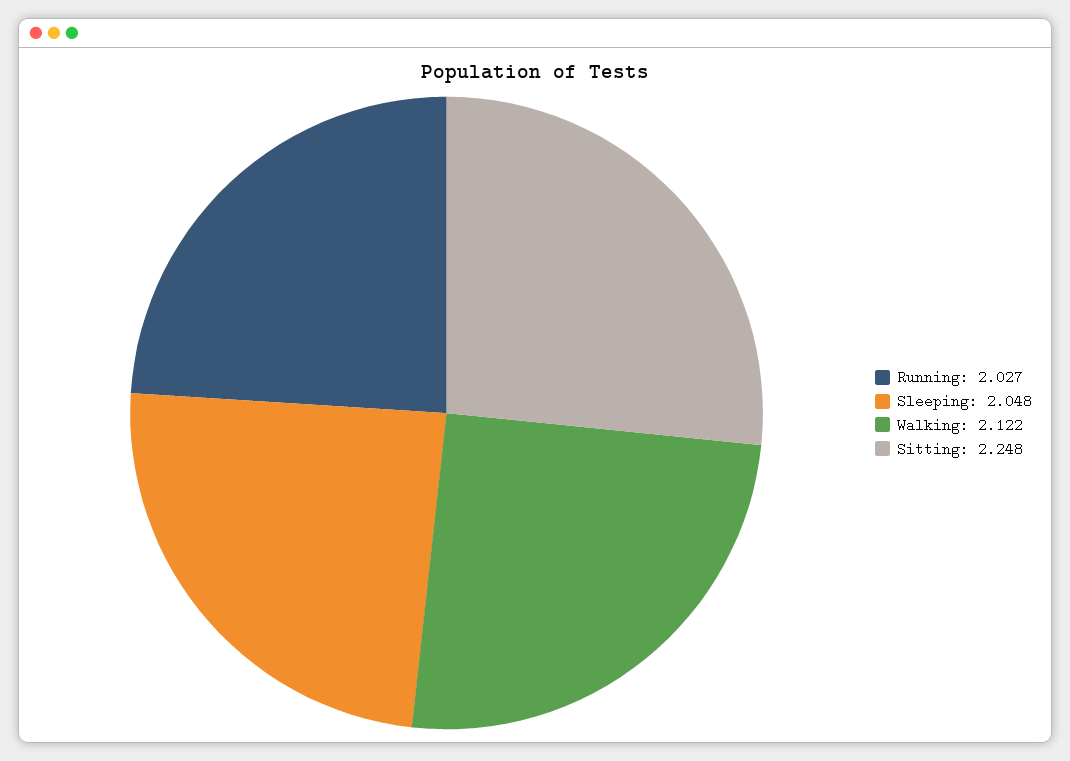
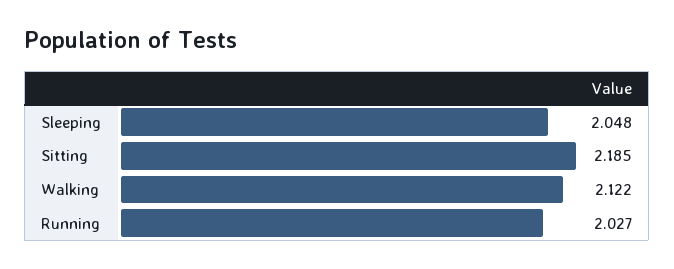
Sitting: 2.248 -> 2.185

